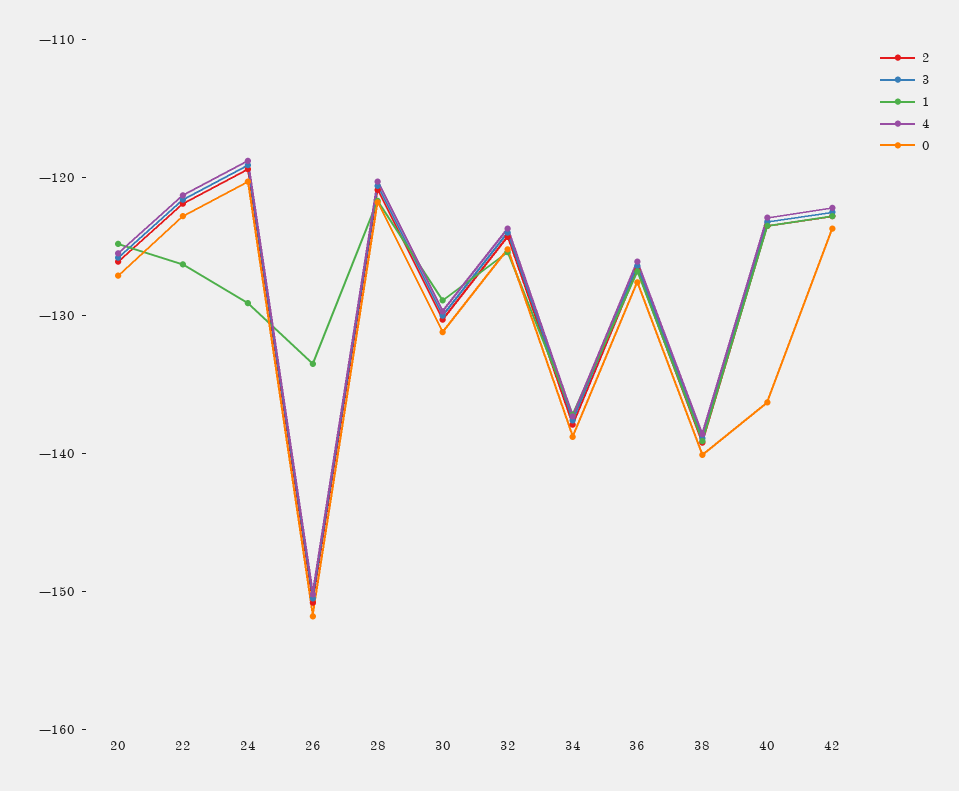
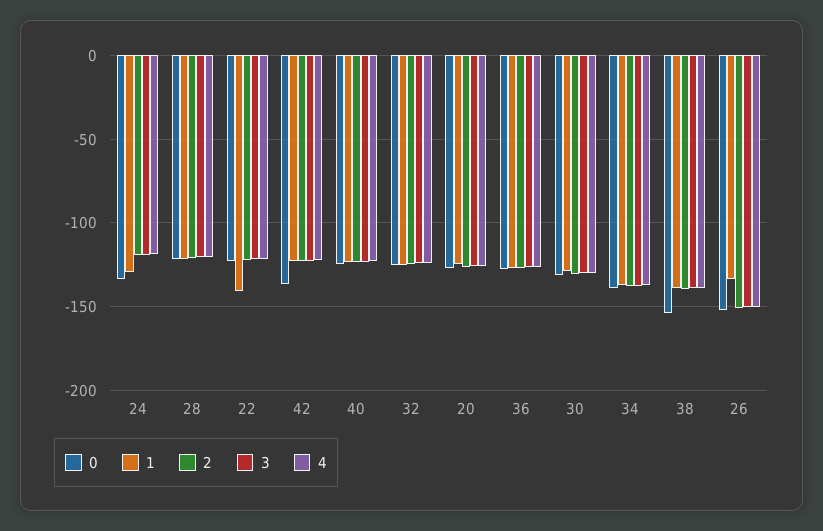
1, 22: -126 -> -140
0, 24: -120 -> -135
0, 38: -140 -> -155
0, 40: -136 -> -125
0, 42: -124 -> -135

